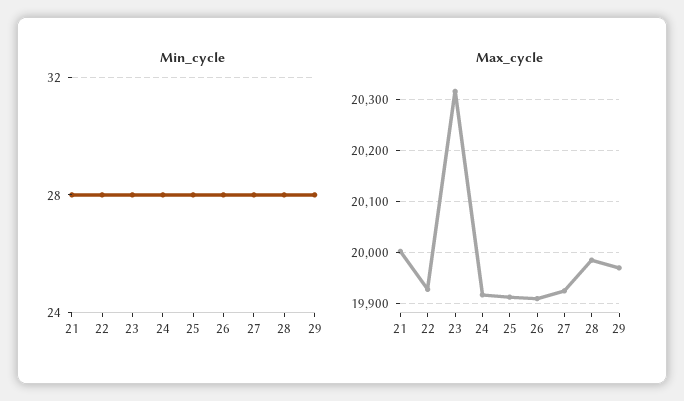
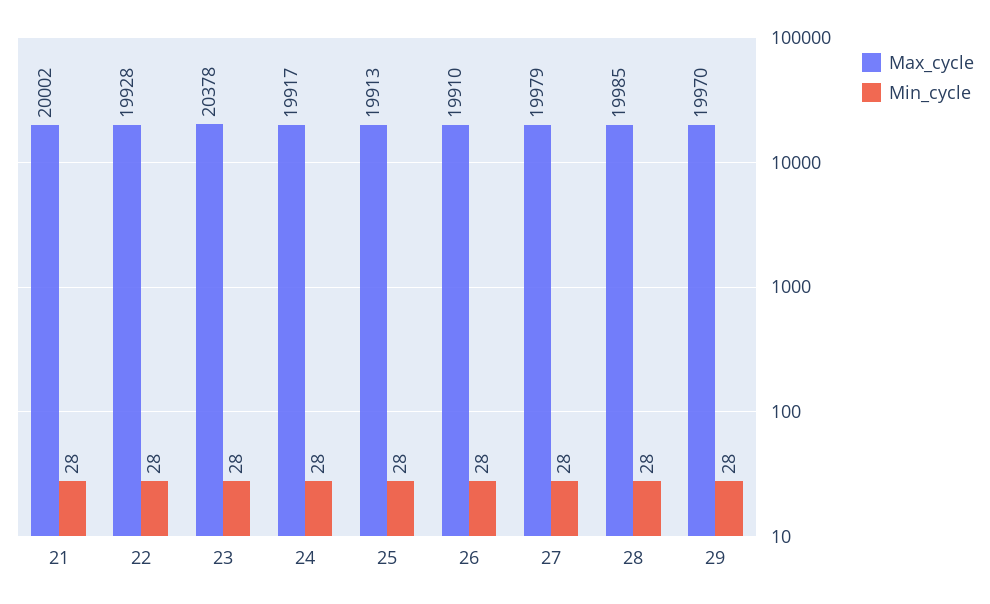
Max_cycle, 23: 20320 -> 20378
Max_cycle, 27: 19920 -> 19979

